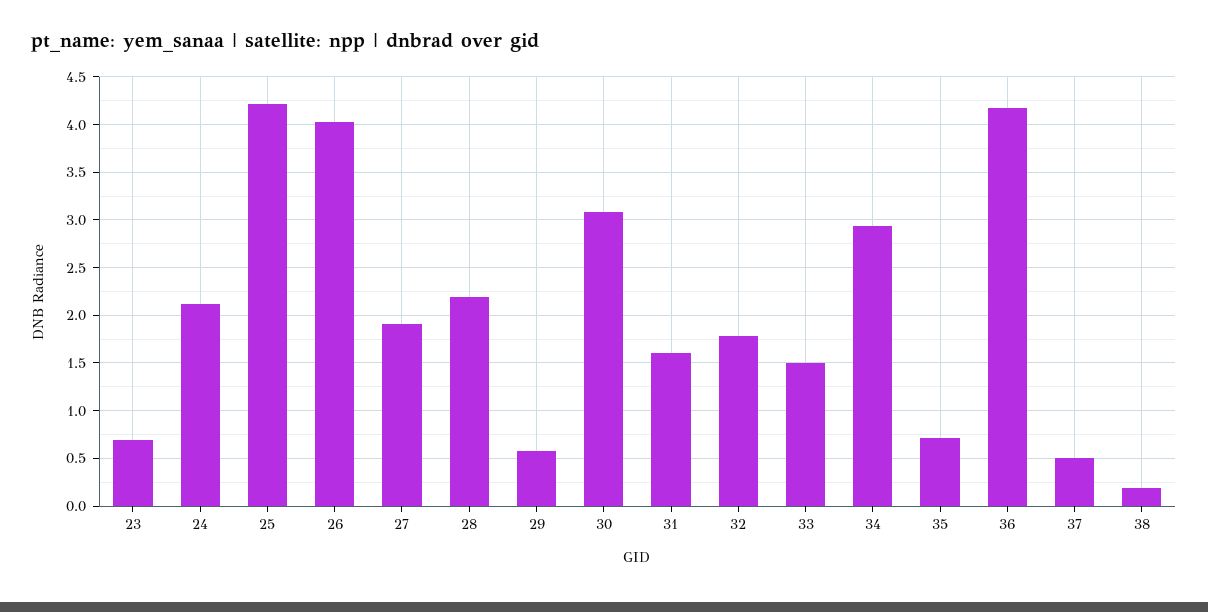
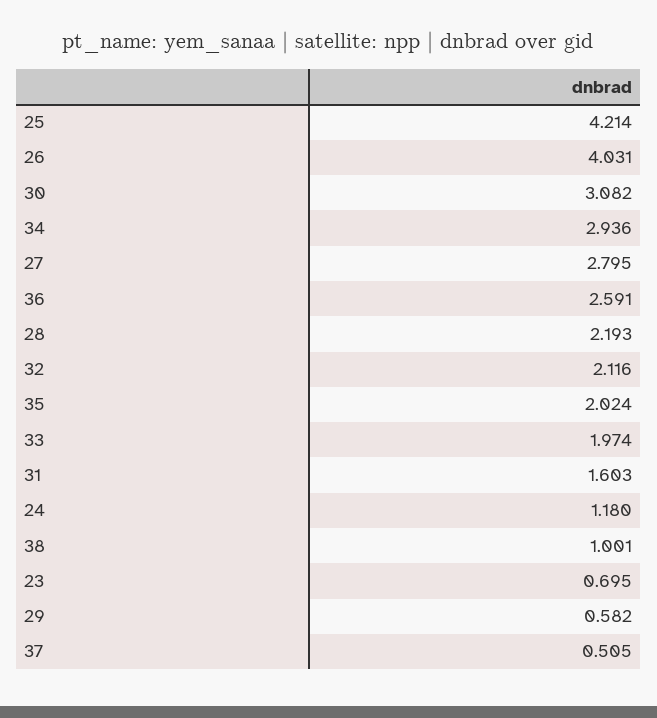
24: 2.1 -> 1.18
27: 1.9 -> 2.795
32: 1.8 -> 2.116
33: 1.5 -> 1.974
35: 0.7 -> 2.024
36: 4.2 -> 2.591
38: 0.2 -> 1.001

